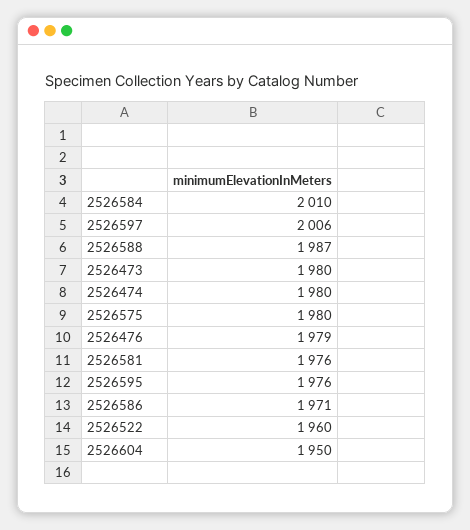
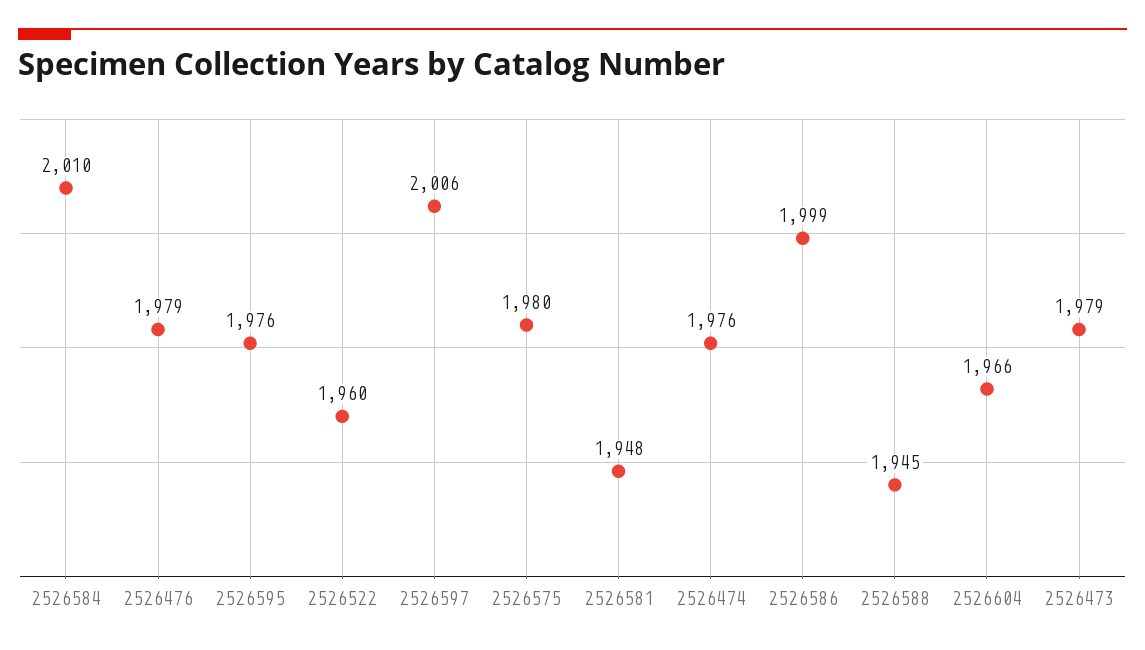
2526588: 1987 -> 1945
2526473: 1980 -> 1979
2526474: 1980 -> 1976
2526581: 1976 -> 1948
2526586: 1971 -> 1999
2526604: 1950 -> 1966

